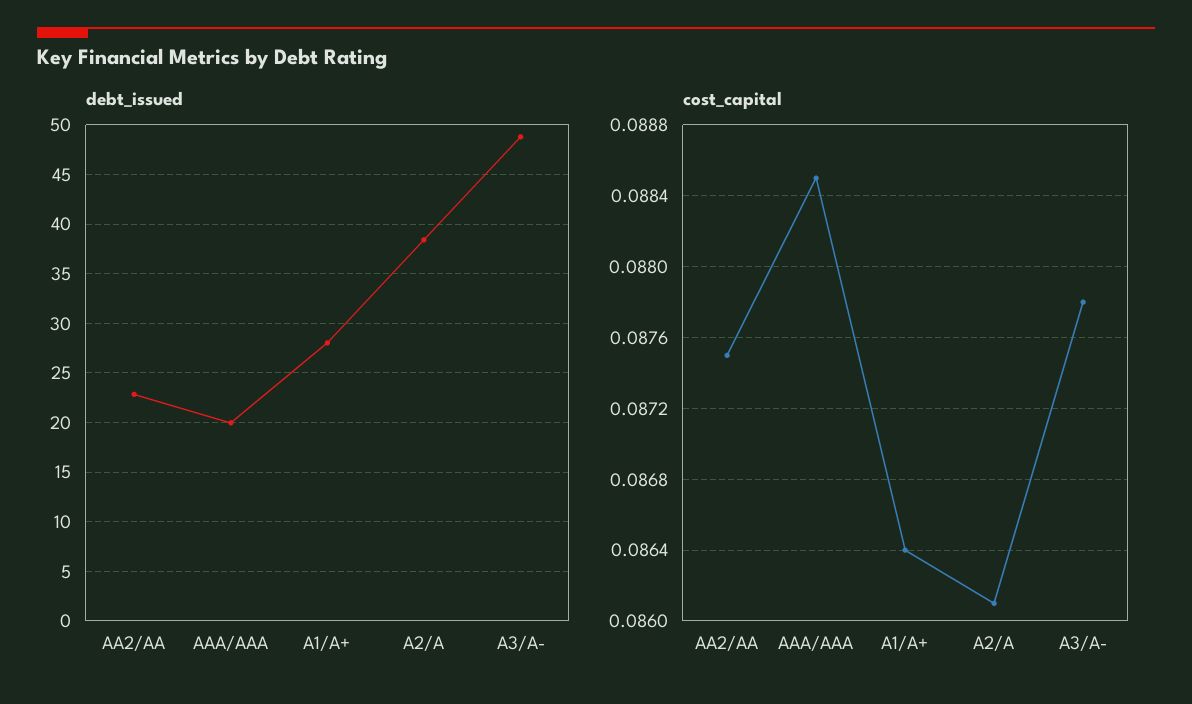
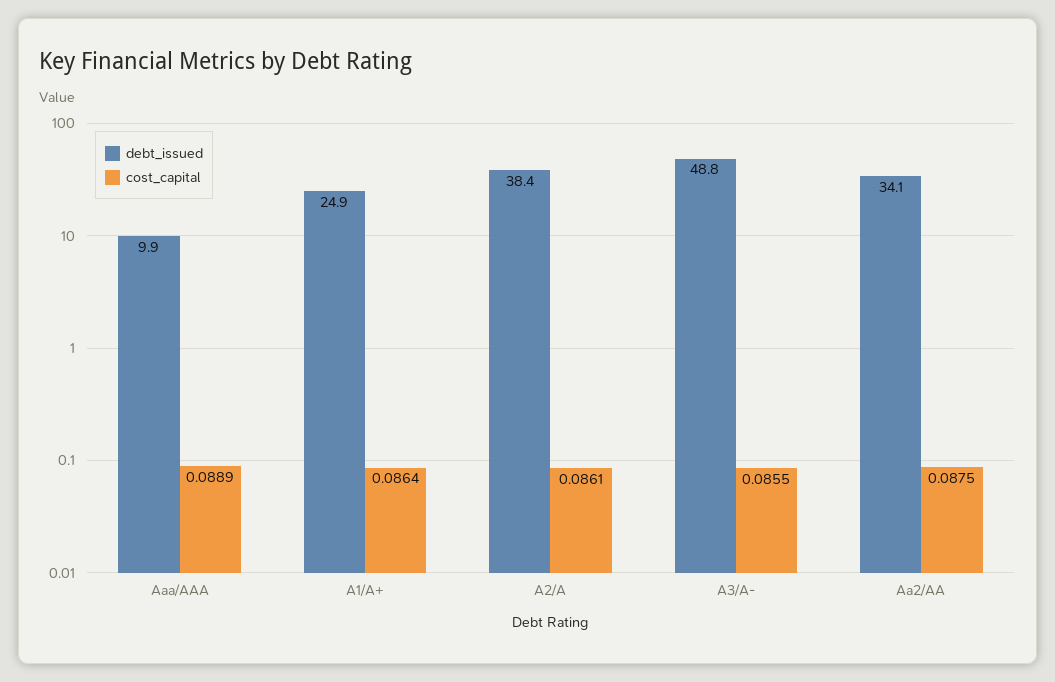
debt_issued, AA2/AA: 23 -> 34.1
debt_issued, AAA/AAA: 20 -> 9.9
debt_issued, A1/A+: 28 -> 24.9
cost_capital, AAA/AAA: 0.0885 -> 0.0889
cost_capital, A3/A-: 0.0878 -> 0.0855

